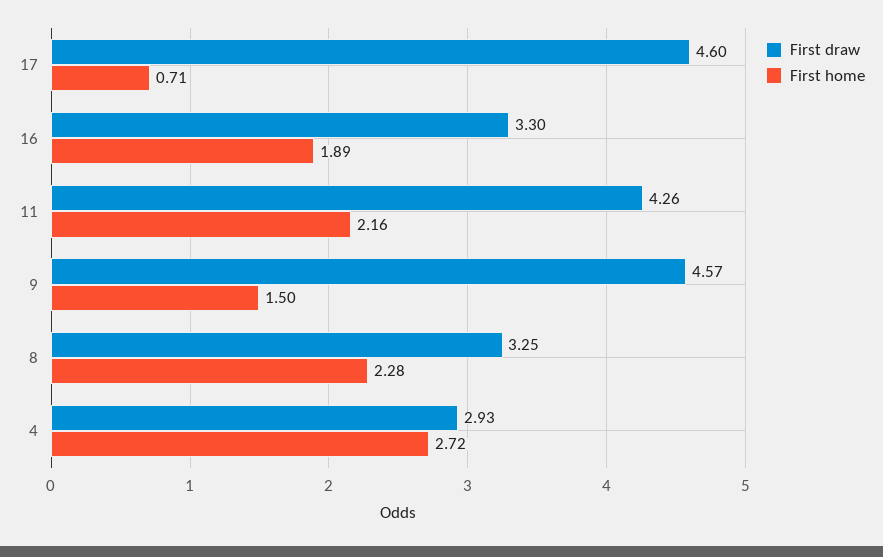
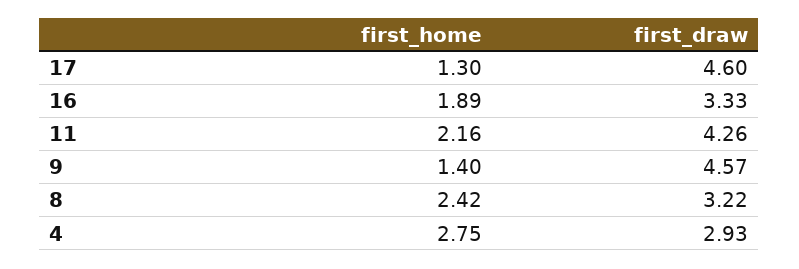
First home, 17: 0.71 -> 1.3
First draw, 16: 3.3 -> 3.33
First home, 9: 1.5 -> 1.4
First draw, 8: 3.25 -> 3.22
First home, 8: 2.28 -> 2.42
First home, 4: 2.72 -> 2.75

